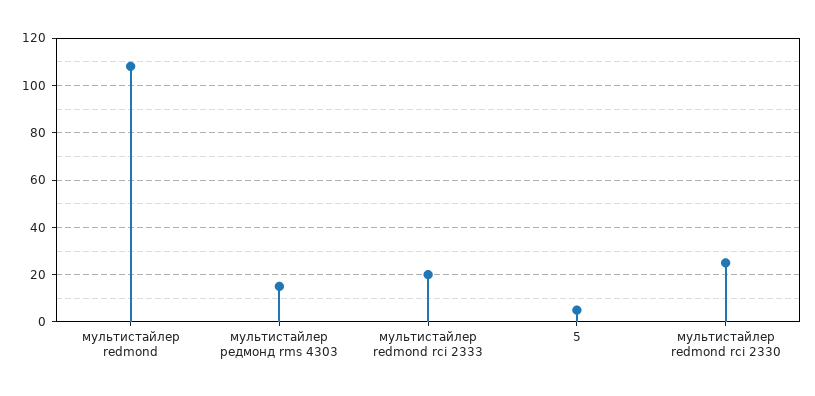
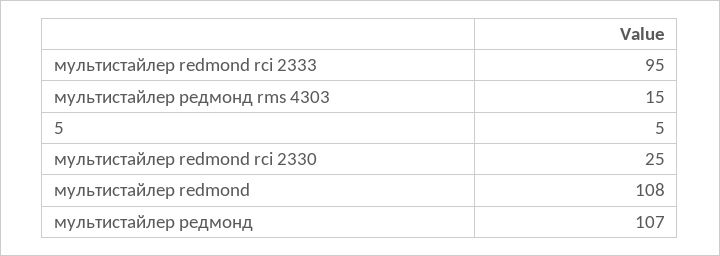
мультистайлер redmond rci 2333: 20 -> 95
мультистайлер редмонд: none -> 107

